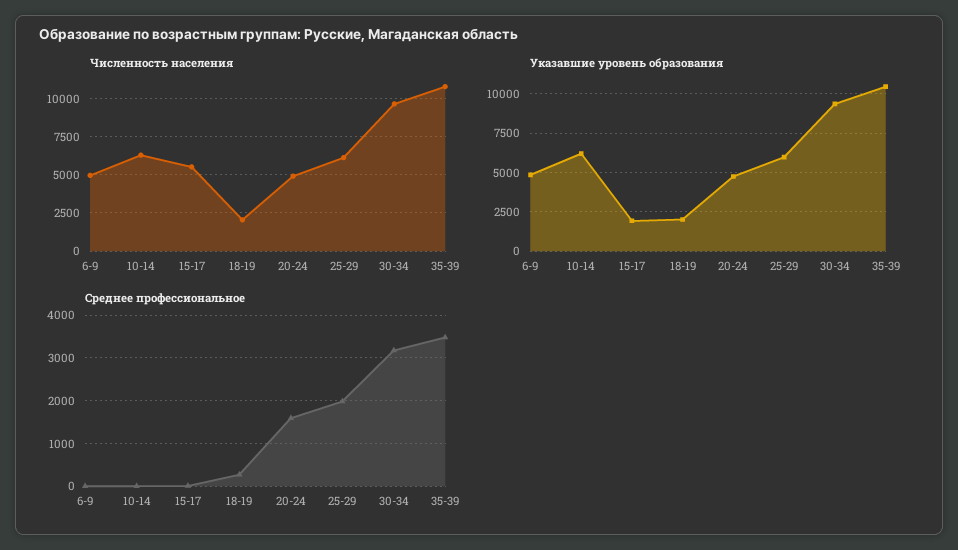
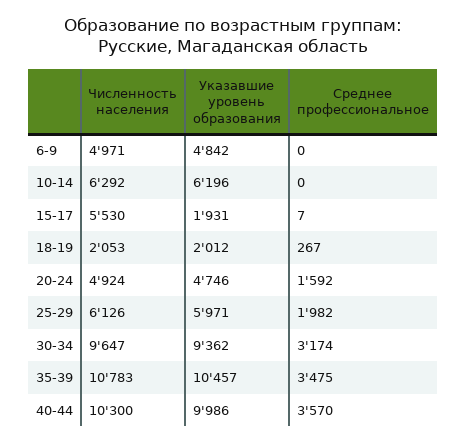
Численность населения, 40-44: none -> 10300
Указавшие уровень образования, 40-44: none -> 9986
Среднее профессиональное, 40-44: none -> 3570

